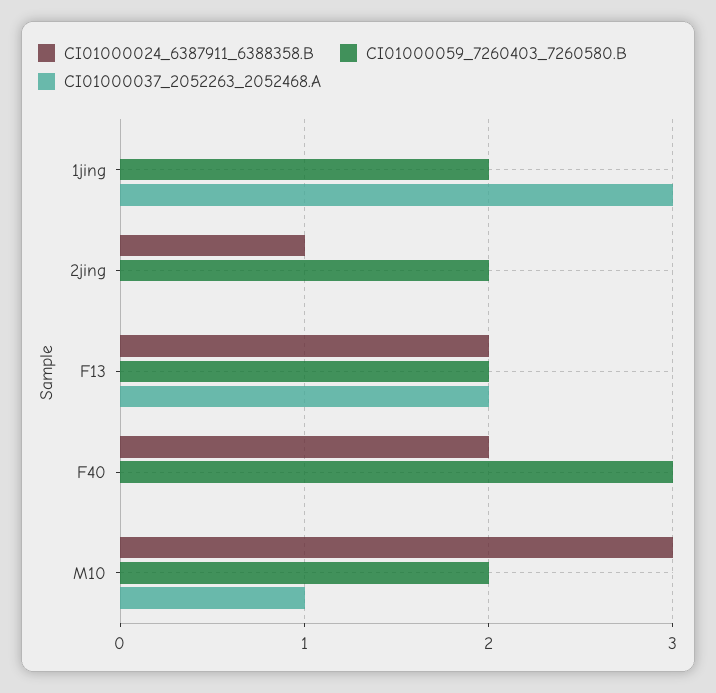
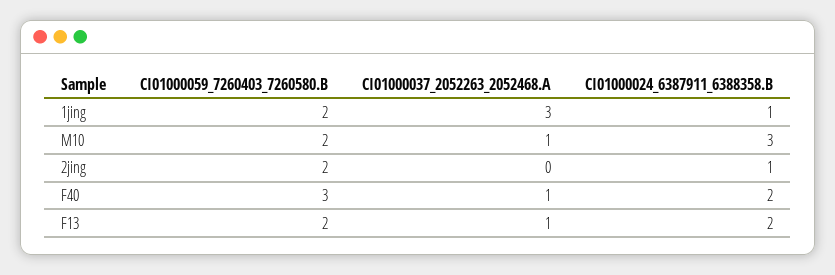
CI01000024_6387911_6388358.B, 1jing: 0 -> 1
CI01000037_2052263_2052468.A, F13: 2 -> 1
CI01000037_2052263_2052468.A, F40: 0 -> 1

